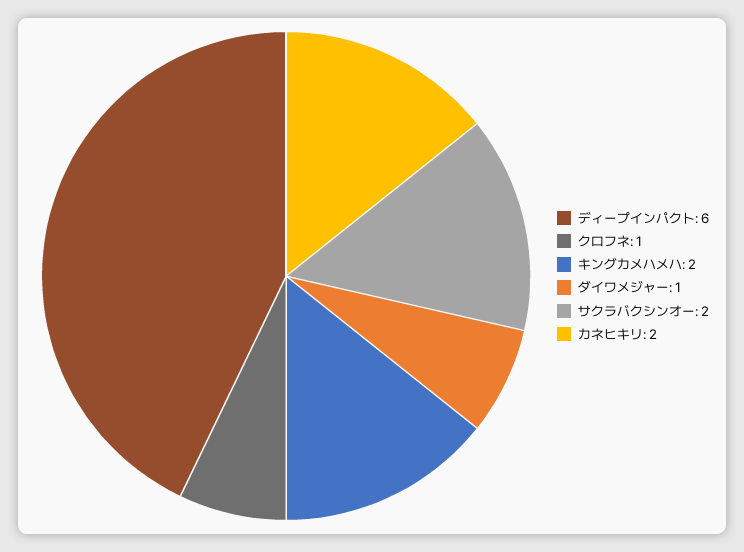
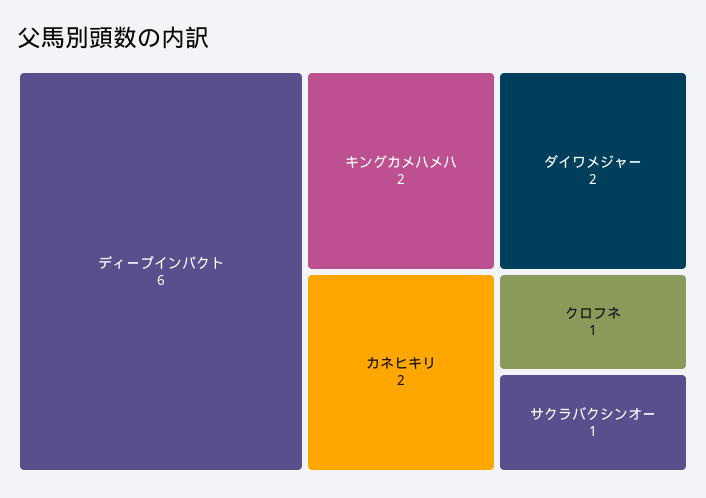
ダイワメジャー: 1 -> 2
サクラバクシンオー: 2 -> 1

